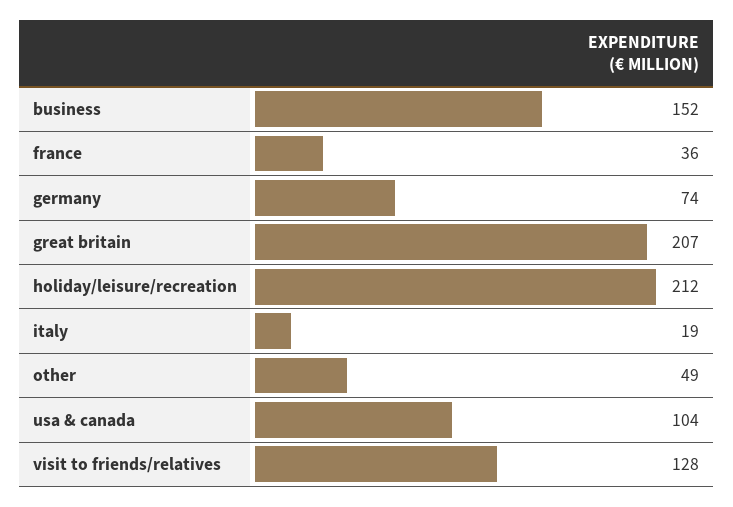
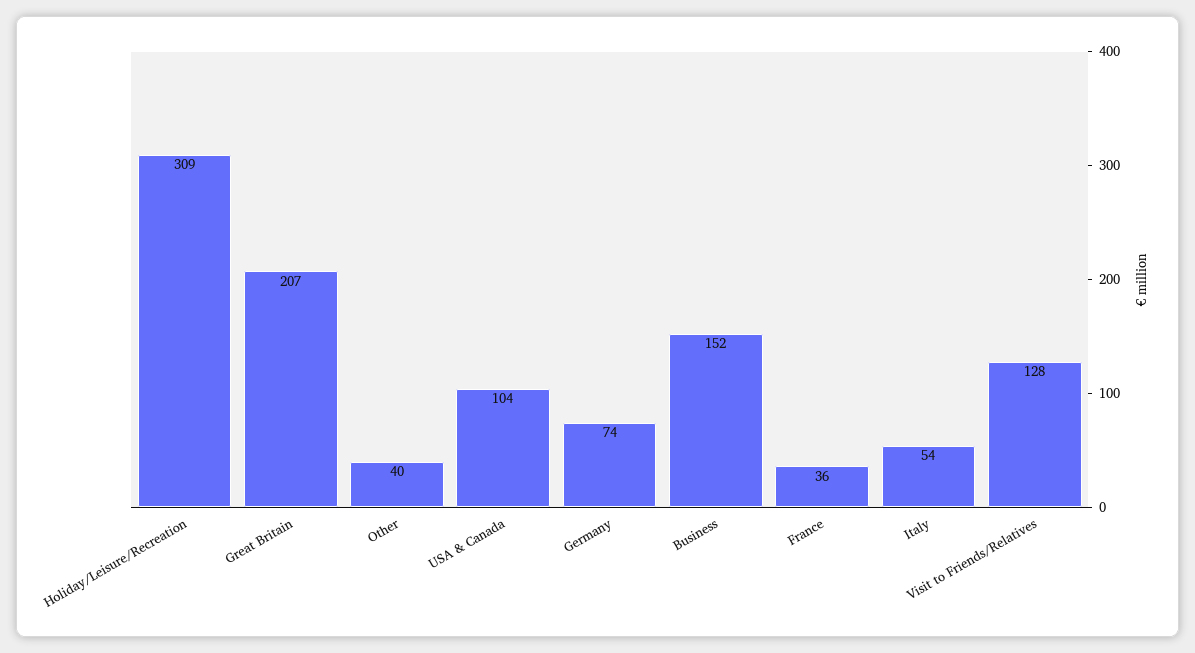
holiday/leisure/recreation: 212 -> 309
italy: 19 -> 54
other: 49 -> 40

